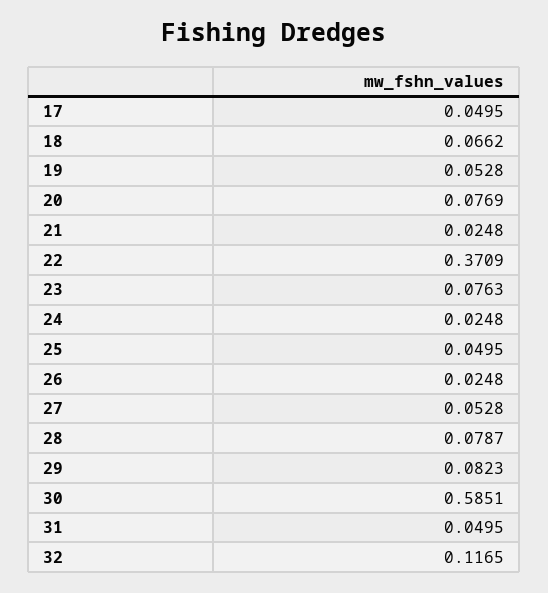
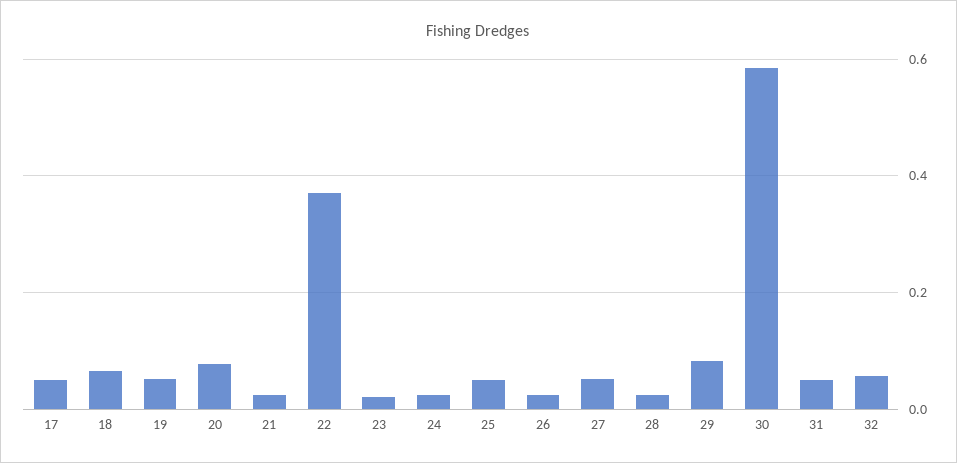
23: 0.0763 -> 0.02
28: 0.0787 -> 0.02
32: 0.1165 -> 0.06

